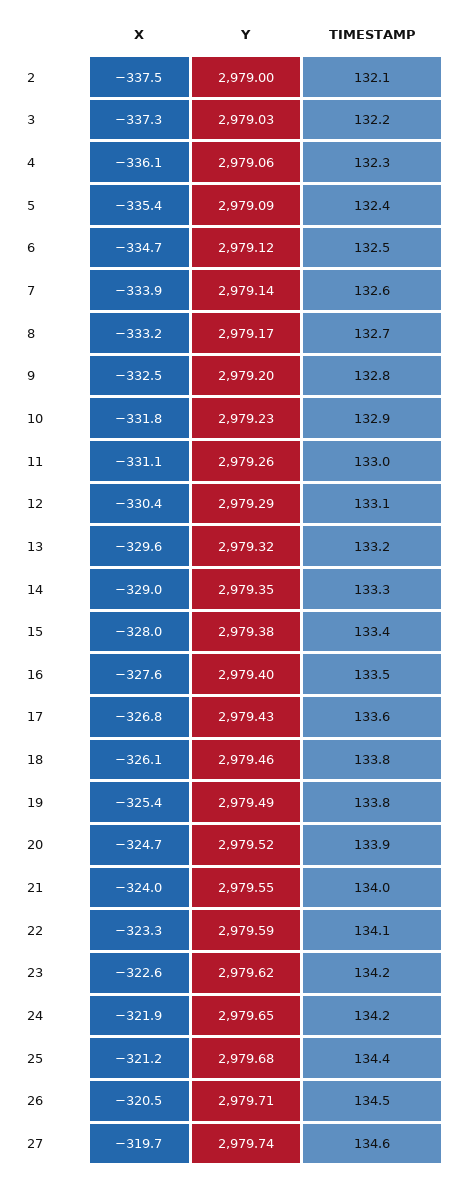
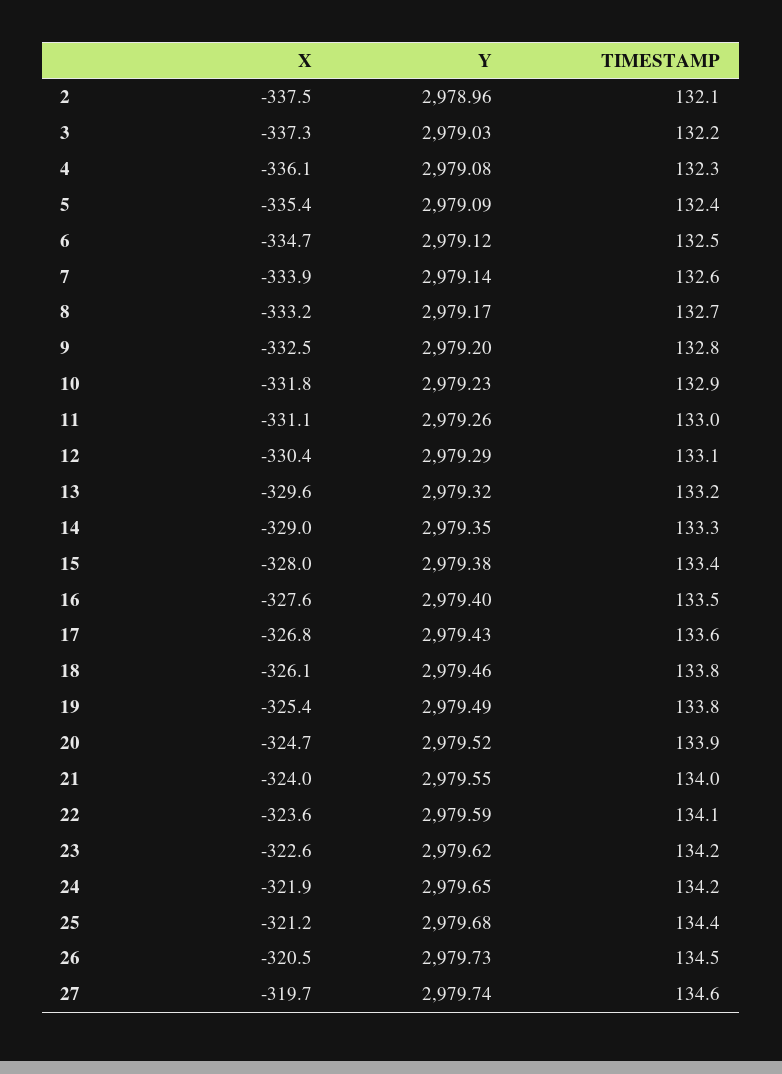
Y, 2: 2979 -> 2978.96
Y, 4: 2979.06 -> 2979.08
X, 22: -323.3 -> -323.6
Y, 26: 2979.71 -> 2979.73

